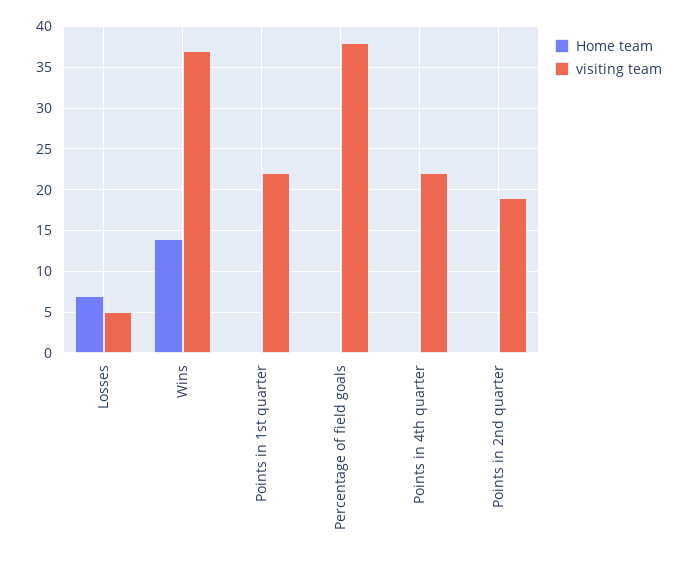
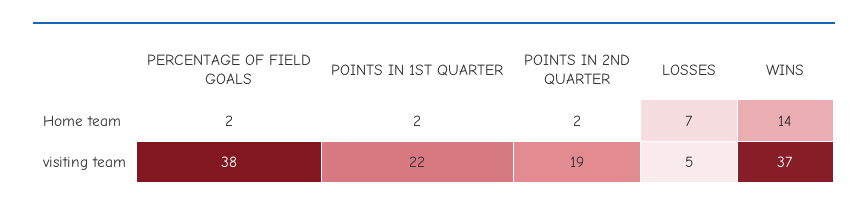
Home team, Points in 1st quarter: 0 -> 2
Home team, Percentage of field goals: 0 -> 2
Home team, Points in 4th quarter: 0 -> none
visiting team, Points in 4th quarter: 22 -> none
Home team, Points in 2nd quarter: 0 -> 2

